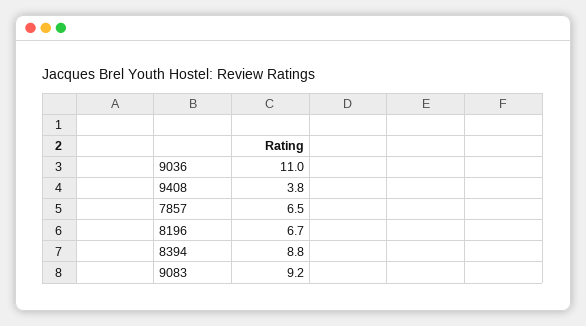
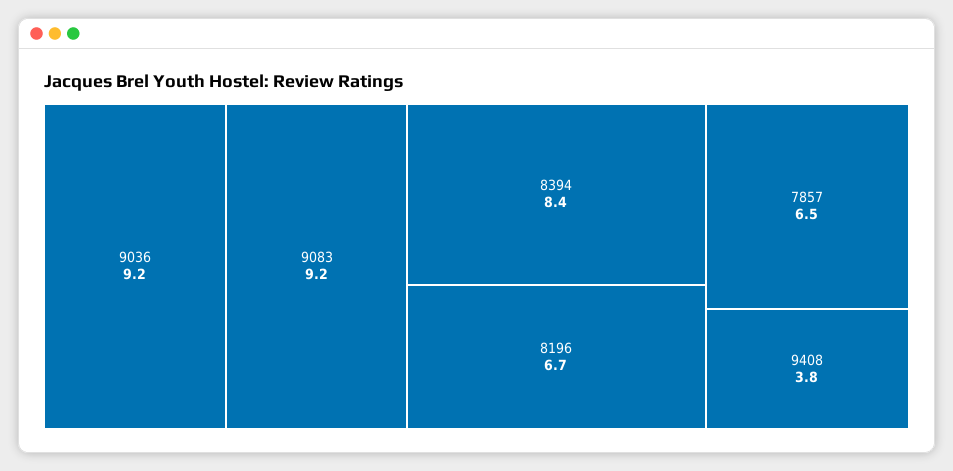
9036: 11 -> 9.2
8394: 8.8 -> 8.4

